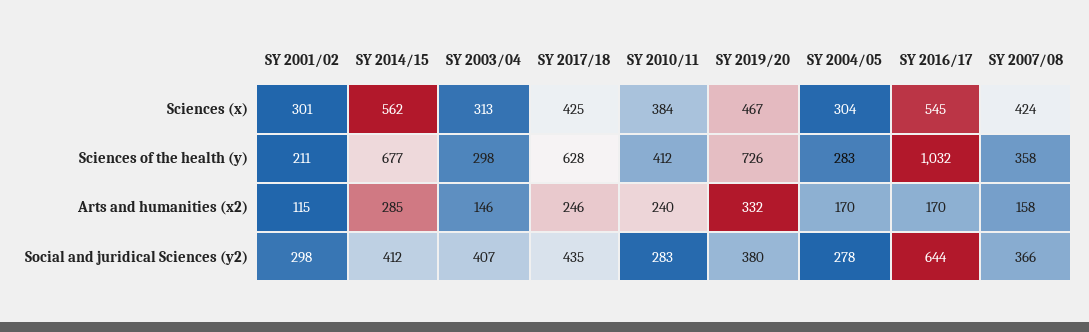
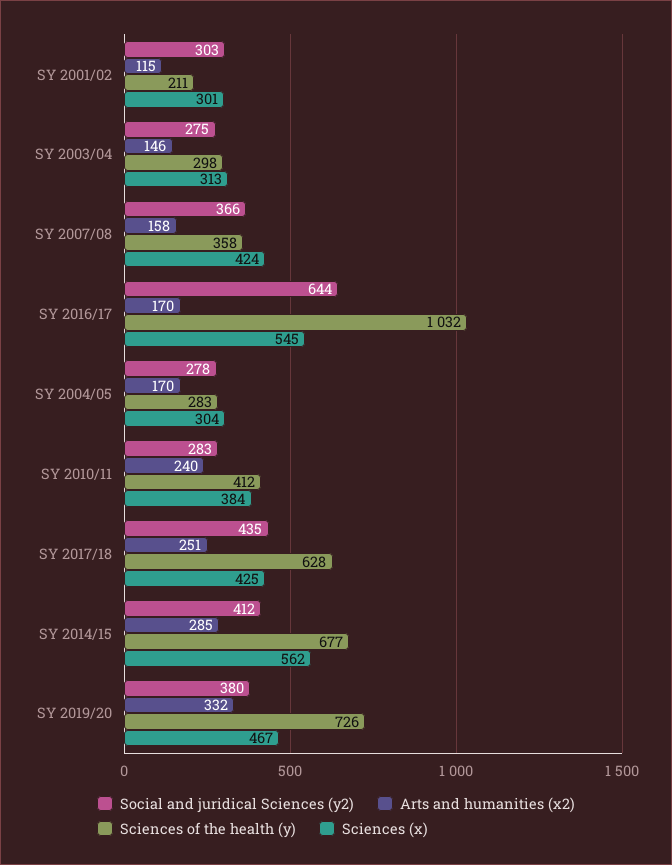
Arts and humanities (x2), SY 2017/18: 246 -> 251
Social and juridical Sciences (y2), SY 2001/02: 298 -> 303
Social and juridical Sciences (y2), SY 2003/04: 407 -> 275

